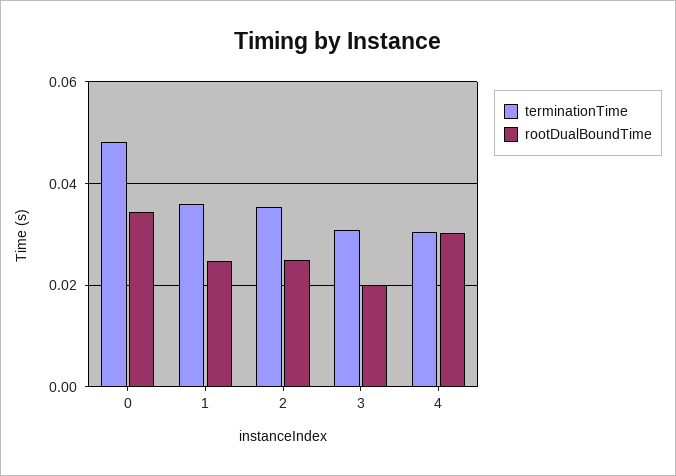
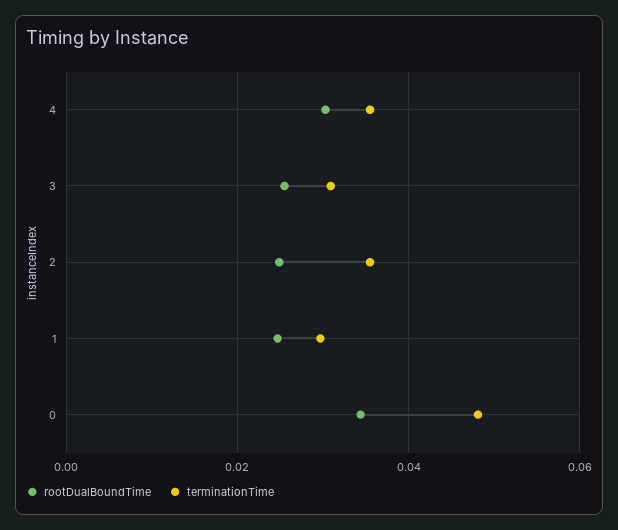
terminationTime, 1: 0.036 -> 0.03
rootDualBoundTime, 3: 0.02 -> 0.026
terminationTime, 4: 0.03 -> 0.036

